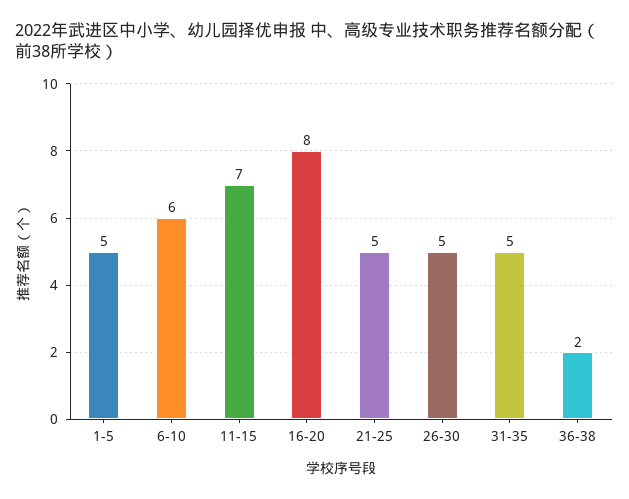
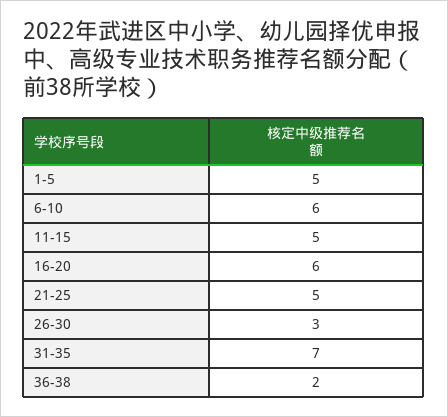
11-15: 7 -> 5
16-20: 8 -> 6
26-30: 5 -> 3
31-35: 5 -> 7

